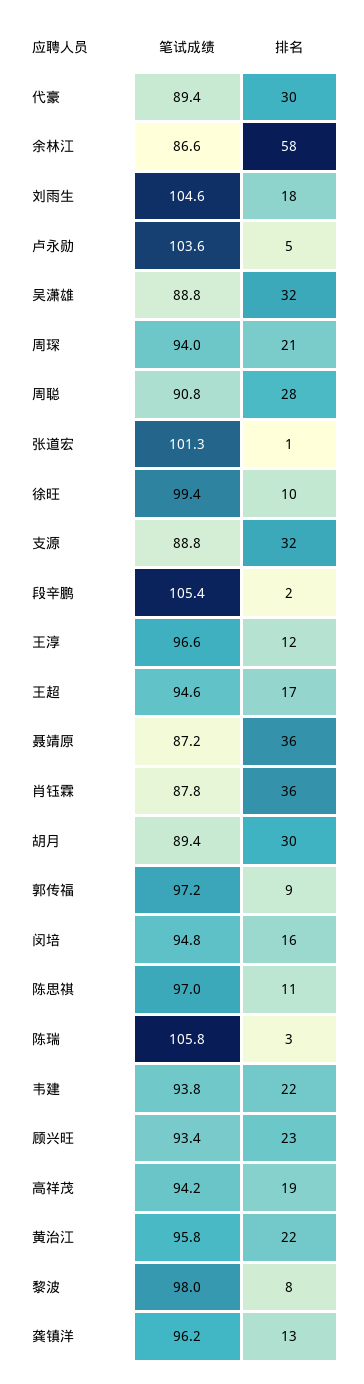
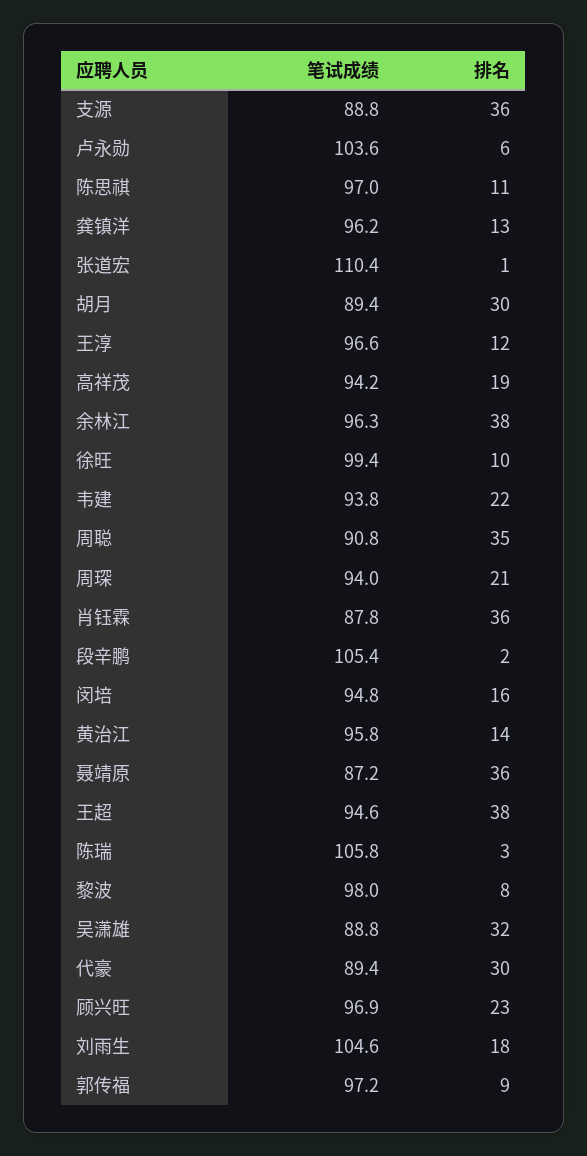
笔试成绩, 余林江: 86.6 -> 96.3
排名, 余林江: 58 -> 38
排名, 卢永勋: 5 -> 6
排名, 周聪: 28 -> 35
笔试成绩, 张道宏: 101.3 -> 110.4
排名, 支源: 32 -> 36
排名, 王超: 17 -> 38
笔试成绩, 顾兴旺: 93.4 -> 96.9
排名, 黄治江: 22 -> 14

